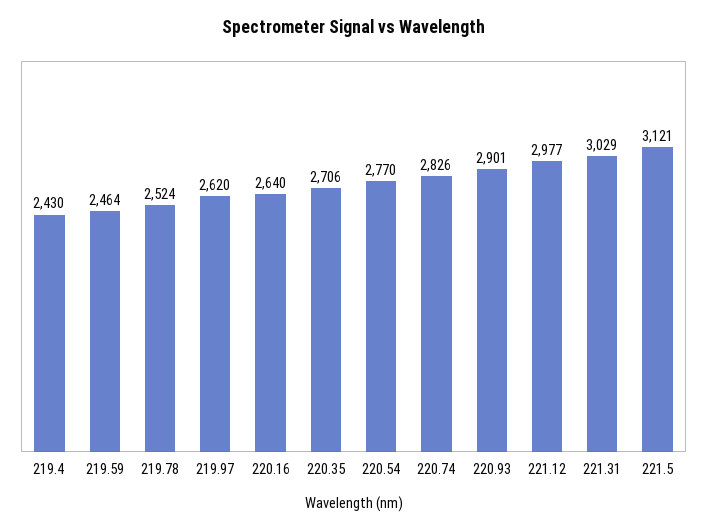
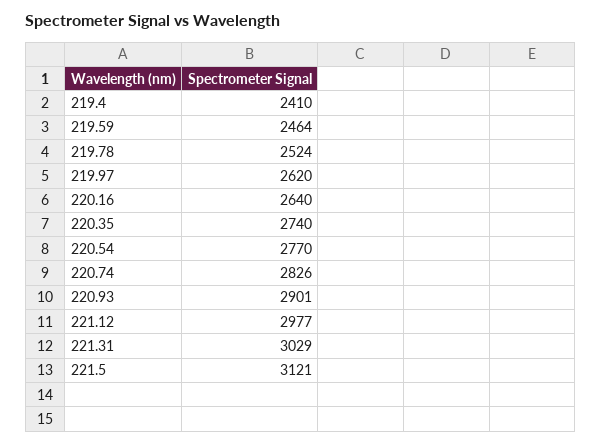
219.4: 2430 -> 2410
220.35: 2706 -> 2740

